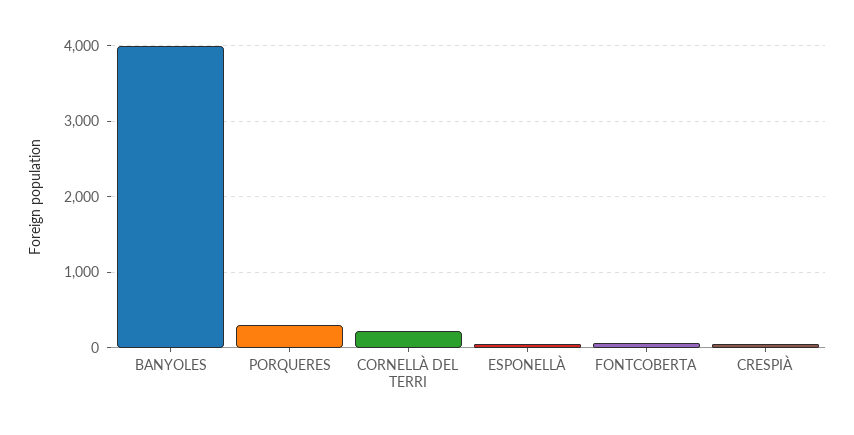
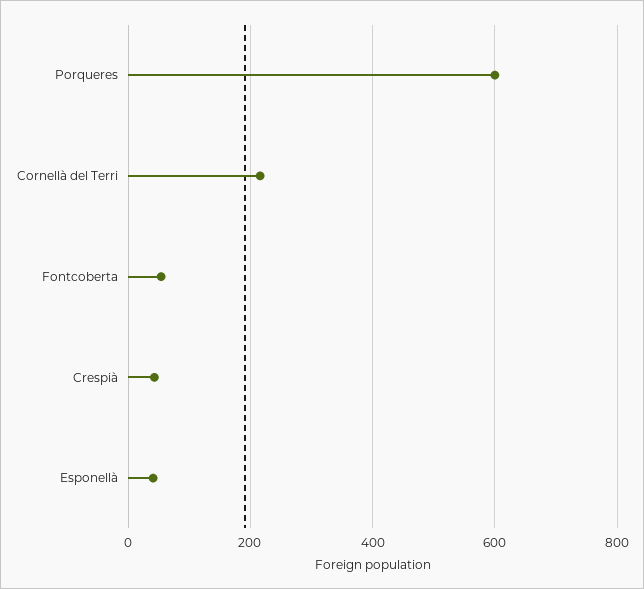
BANYOLES: 4000 -> none
PORQUERES: 300 -> 600

